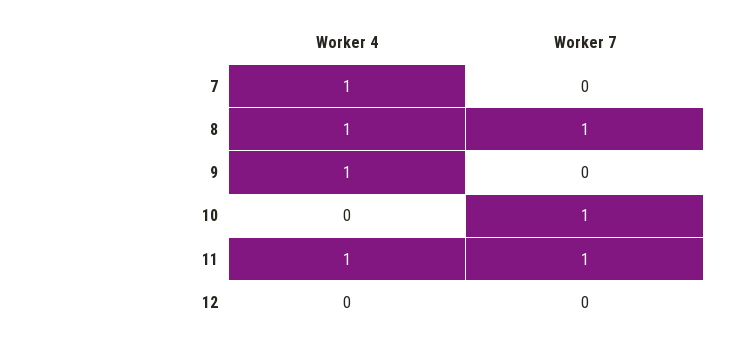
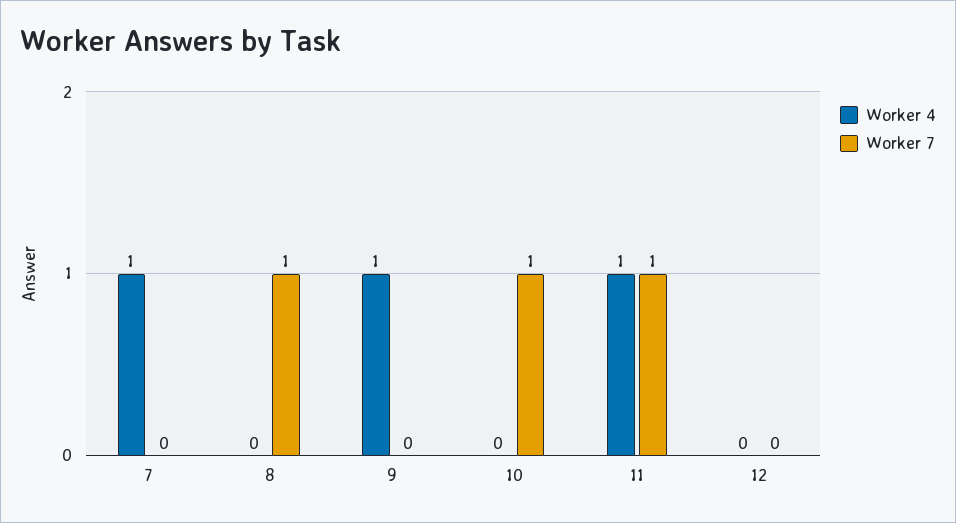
Worker 4, 8: 1 -> 0

